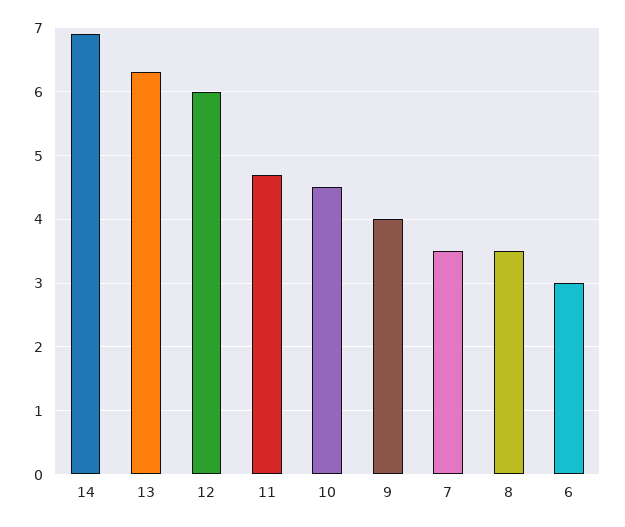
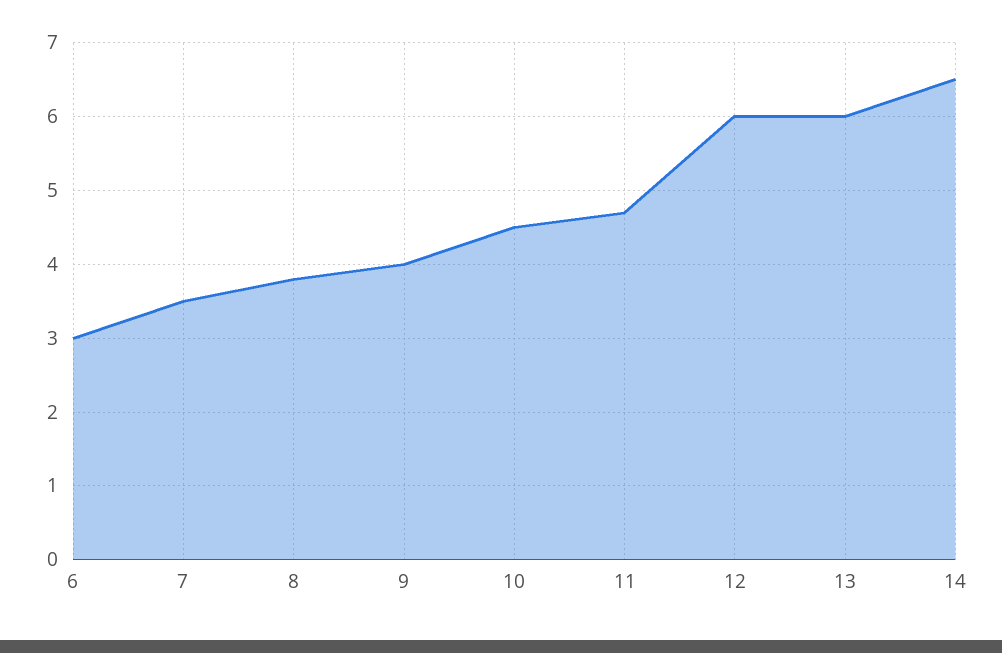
14: 6.9 -> 6.5
13: 6.3 -> 6
8: 3.5 -> 3.8

